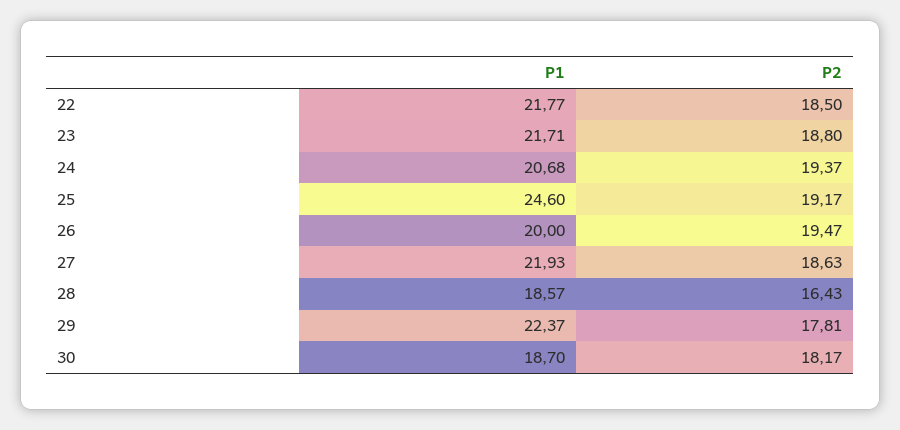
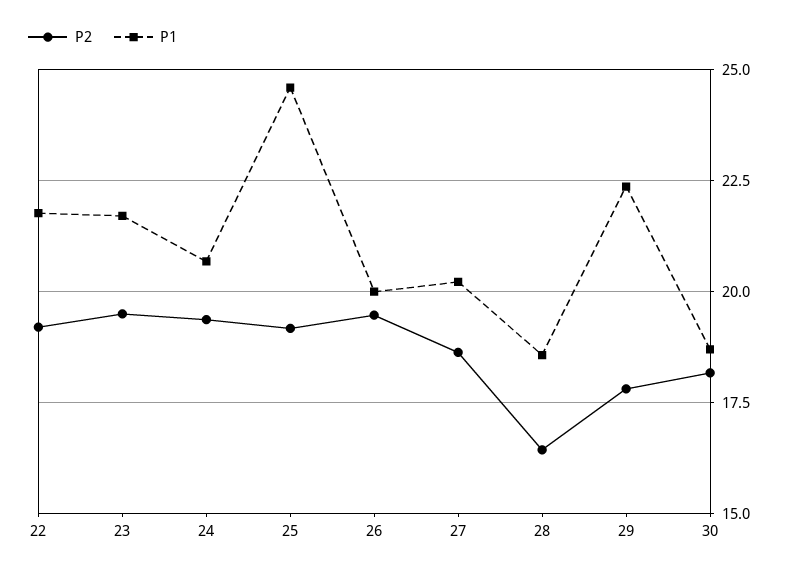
P2, 22: 18.5 -> 19.25
P2, 23: 18.8 -> 19.5
P1, 27: 21.93 -> 20.25

